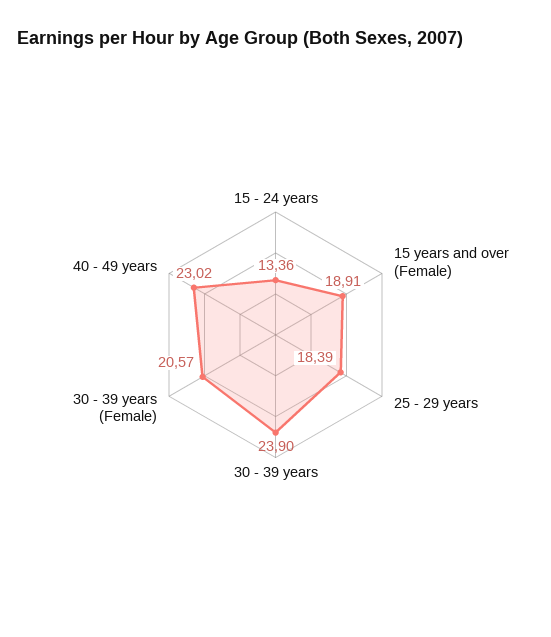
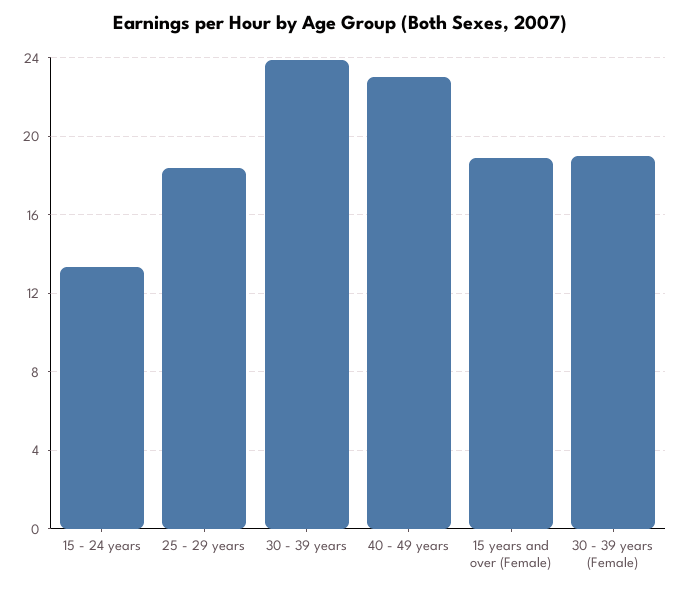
30 - 39 years (Female): 20.57 -> 19

